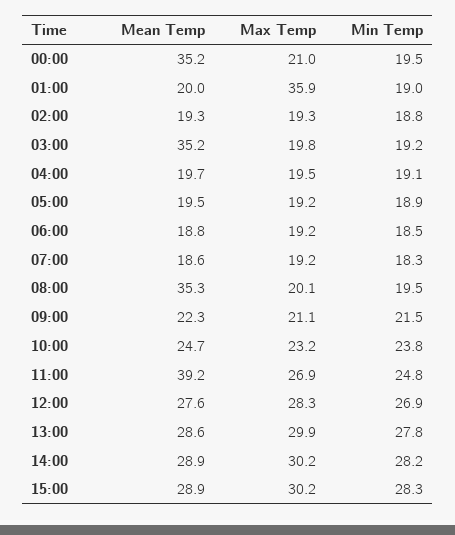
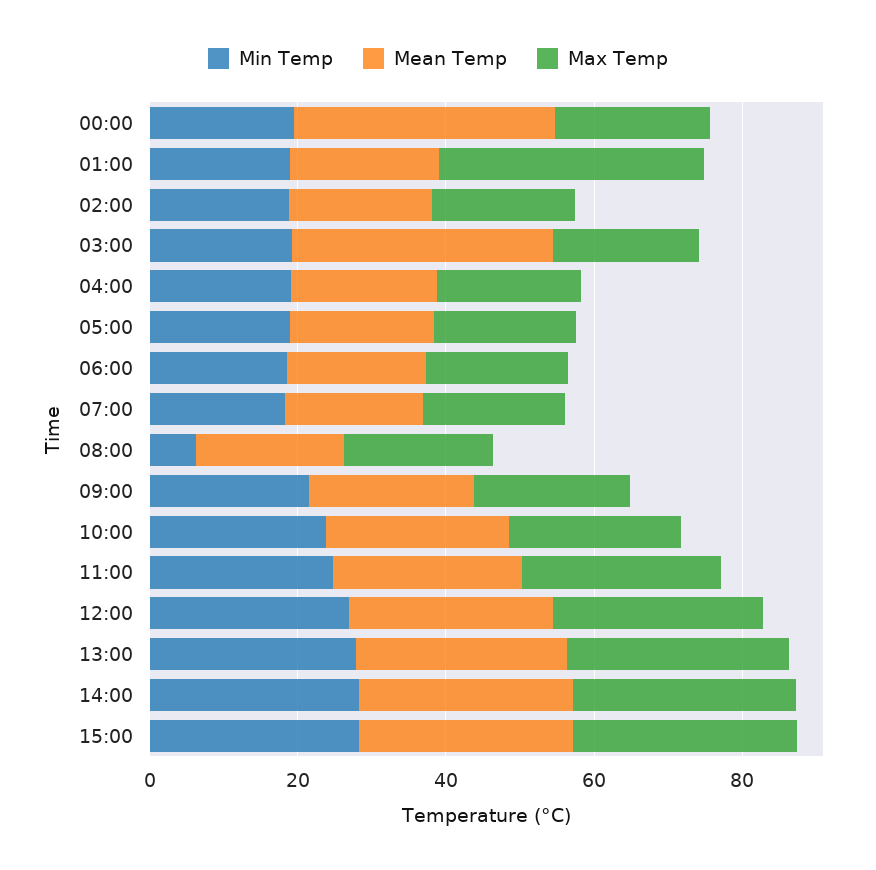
Mean Temp, 08:00: 35.3 -> 20
Min Temp, 08:00: 19.5 -> 5
Mean Temp, 11:00: 39.2 -> 25

